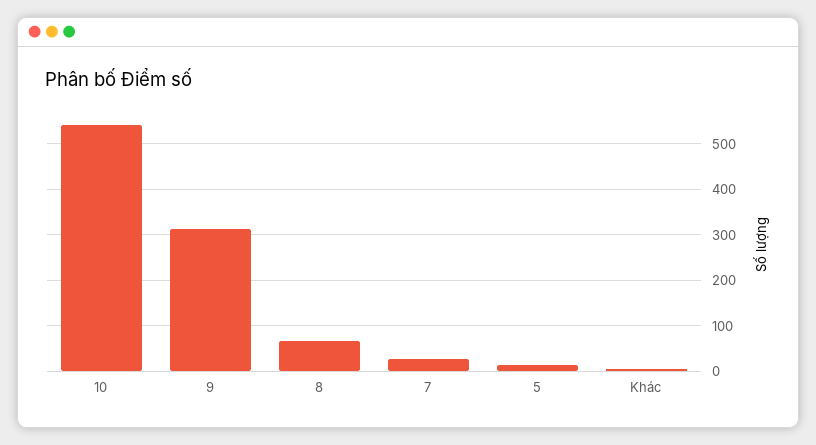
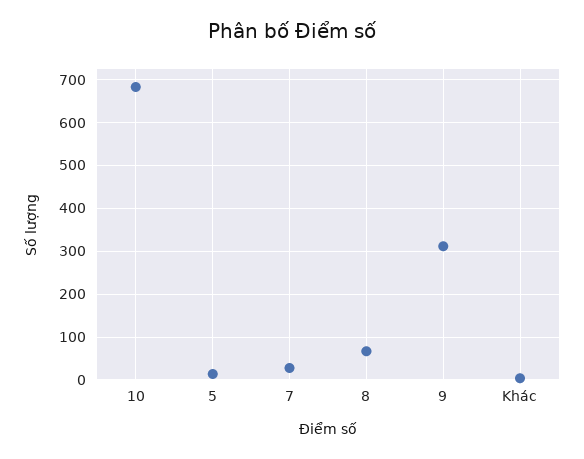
10: 540 -> 680

